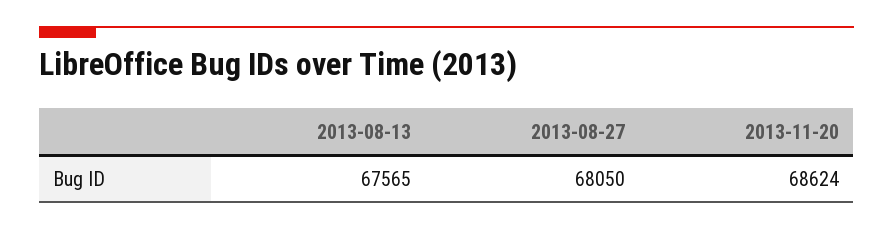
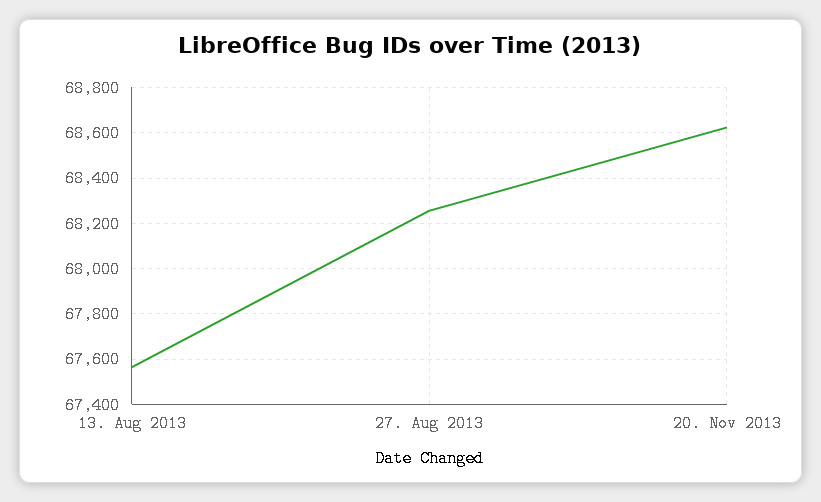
2013-08-27: 68050 -> 68250

